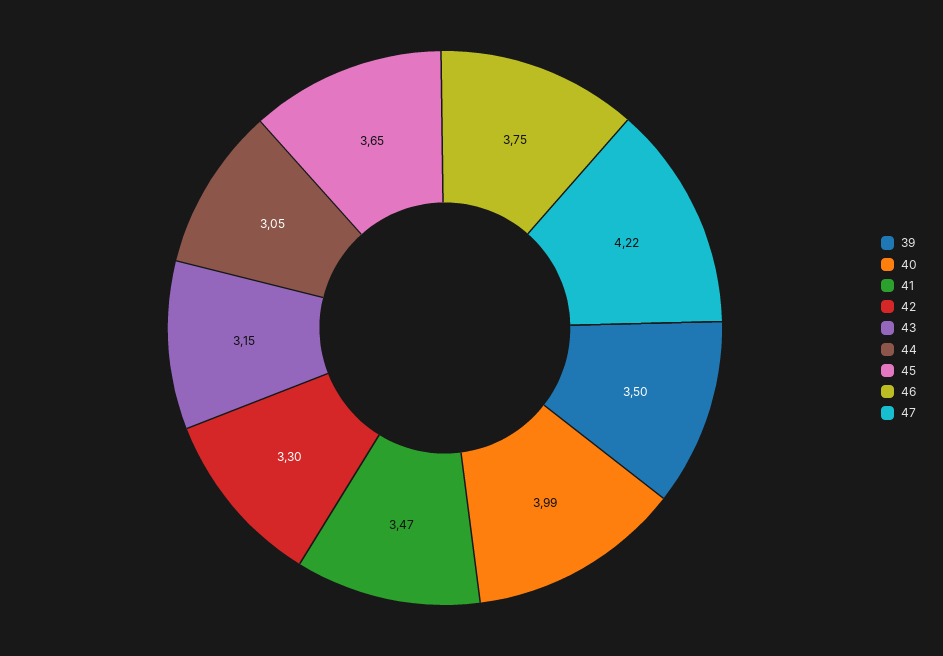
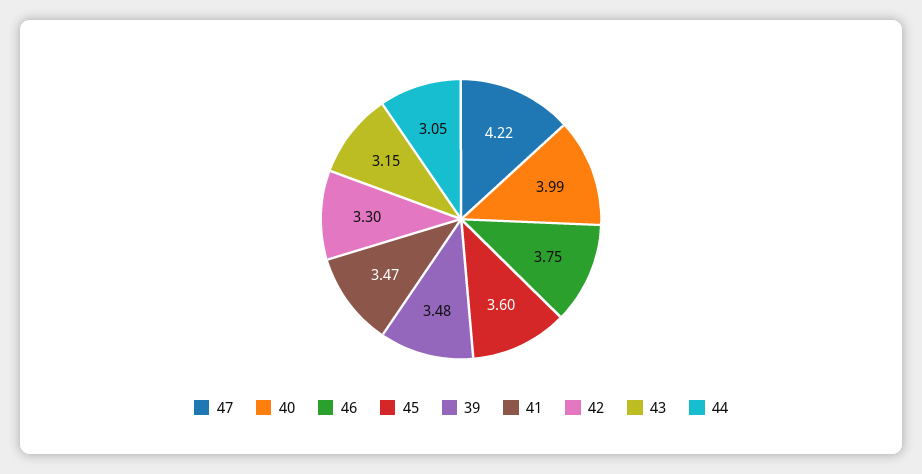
39: 3.5 -> 3.48
45: 3.65 -> 3.6

